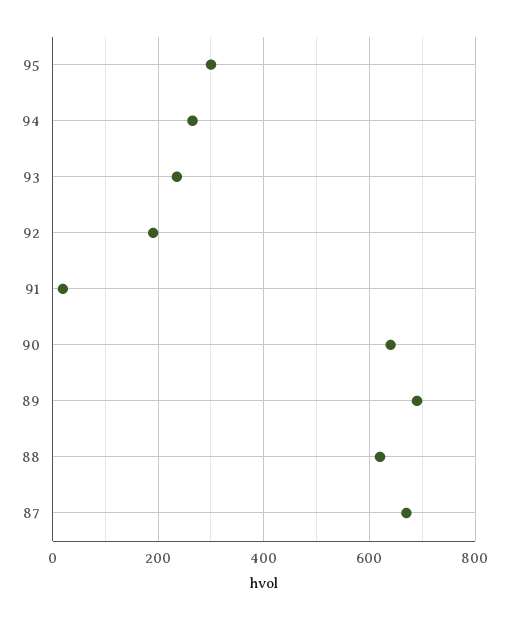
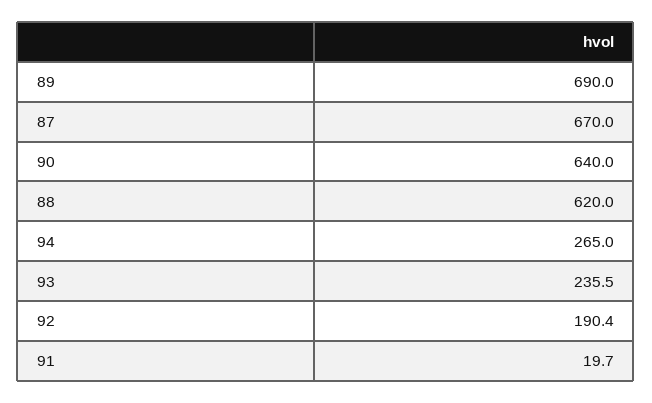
95: 300 -> none

